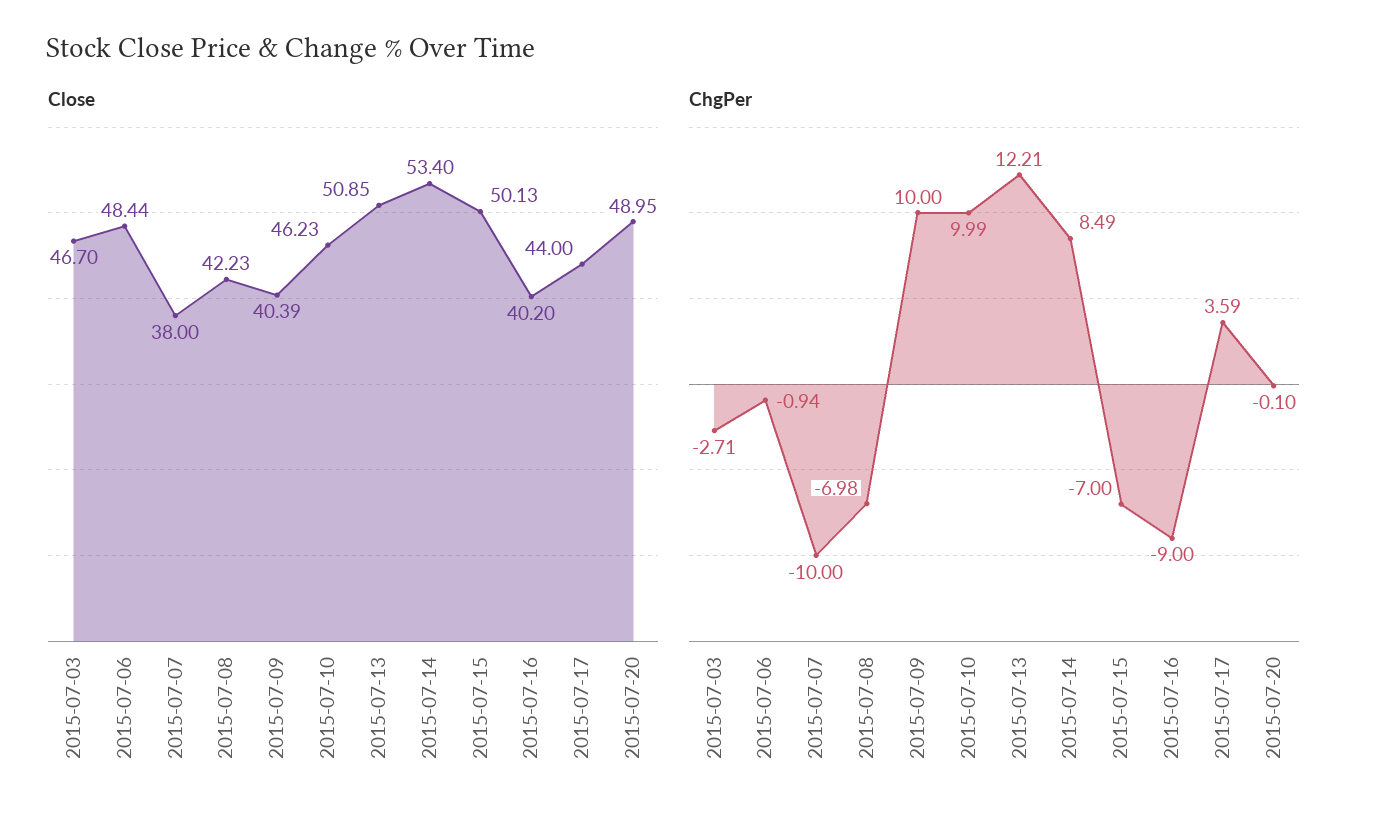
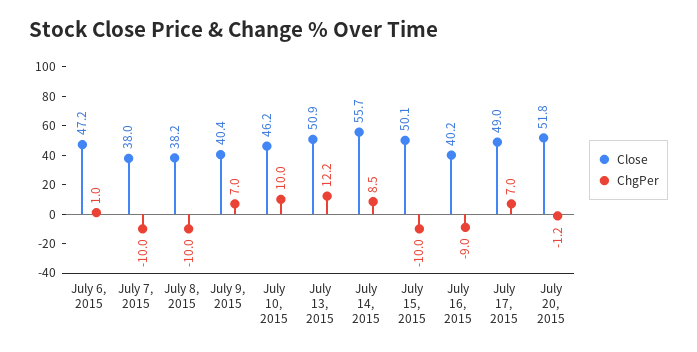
Close, 2015-07-03: 46.7 -> none
Close, 2015-07-06: 48.44 -> 47.2
Close, 2015-07-08: 42.23 -> 38.2
Close, 2015-07-14: 53.4 -> 55.7
Close, 2015-07-17: 44 -> 49
Close, 2015-07-20: 48.95 -> 51.8
ChgPer, 2015-07-03: -2.71 -> none
ChgPer, 2015-07-06: -0.94 -> 1
ChgPer, 2015-07-08: -6.98 -> -10
ChgPer, 2015-07-09: 10 -> 7
ChgPer, 2015-07-15: -7 -> -10
ChgPer, 2015-07-17: 3.59 -> 7
ChgPer, 2015-07-20: -0.1 -> -1.2

